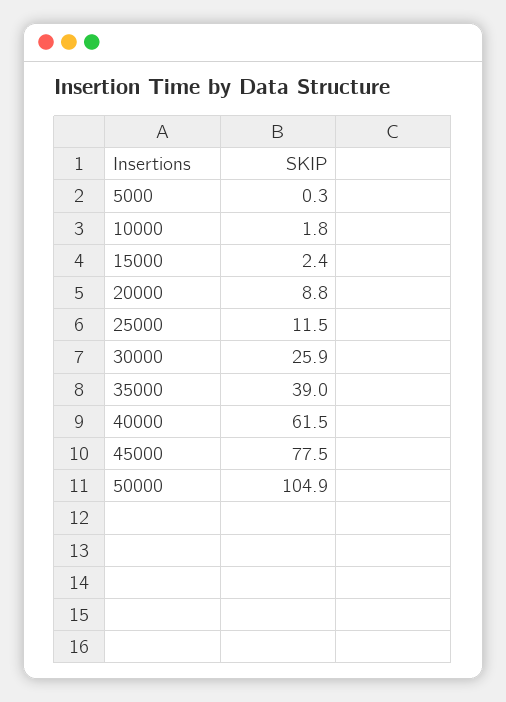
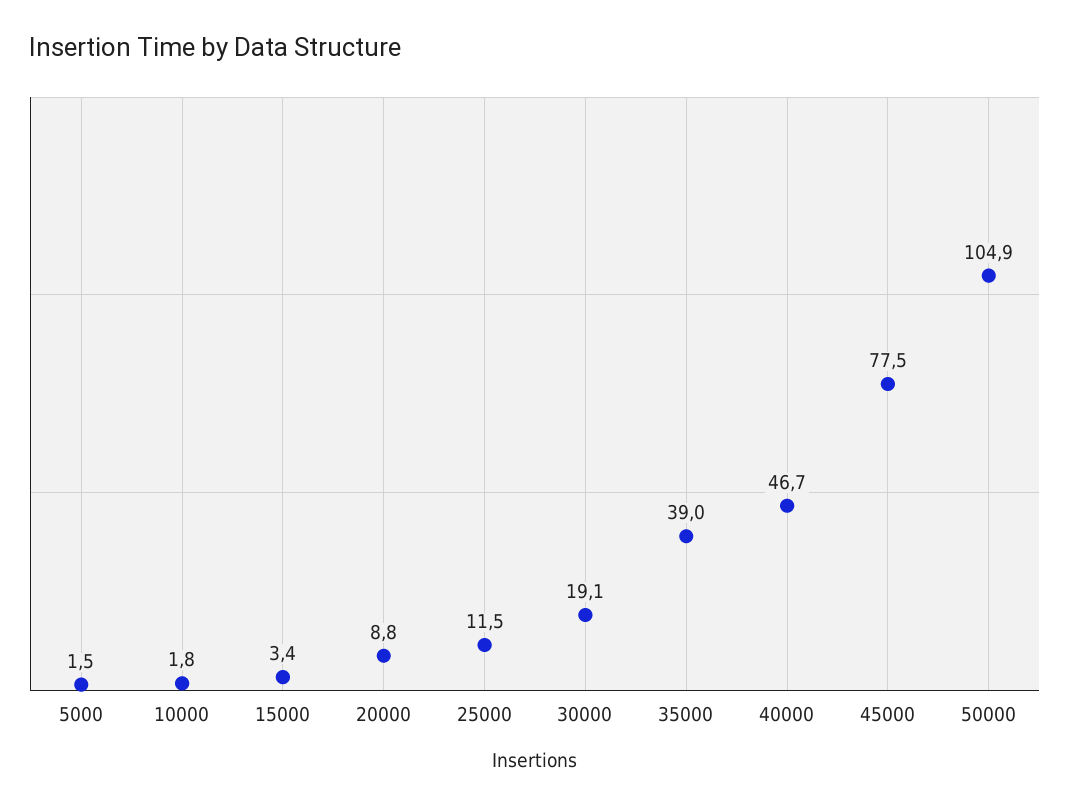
5000: 0.3 -> 1.5
15000: 2.4 -> 3.4
30000: 25.9 -> 19.1
40000: 61.5 -> 46.7

